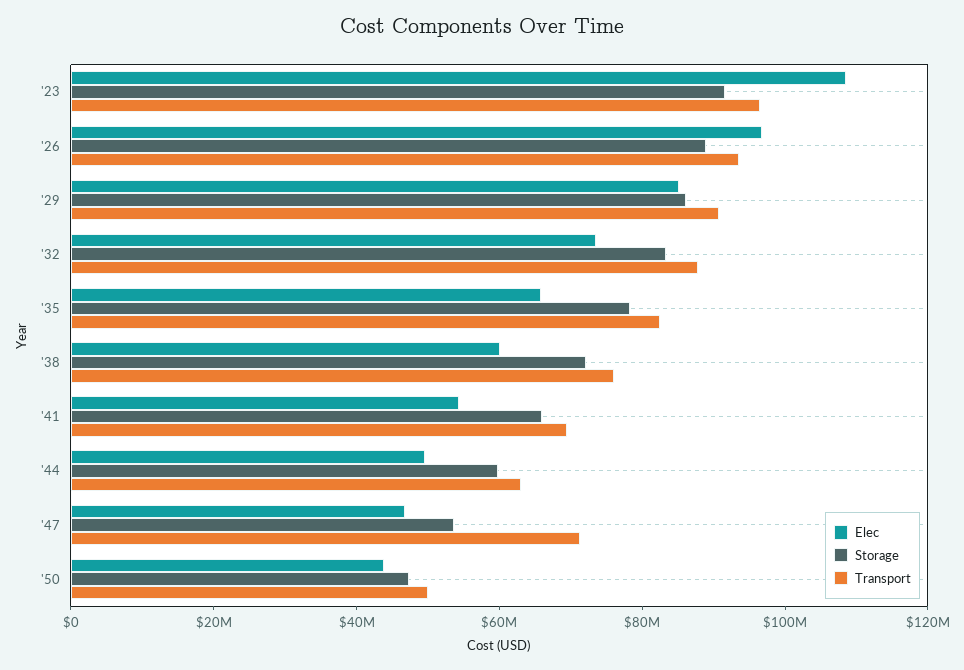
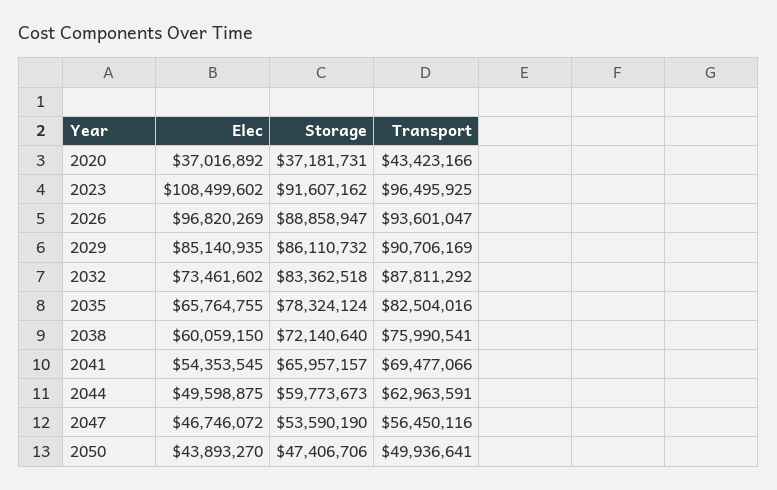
Transport, '47: 70000000 -> 56450116
Elec, 2020: none -> 37016892
Storage, 2020: none -> 37181731
Transport, 2020: none -> 43423166

